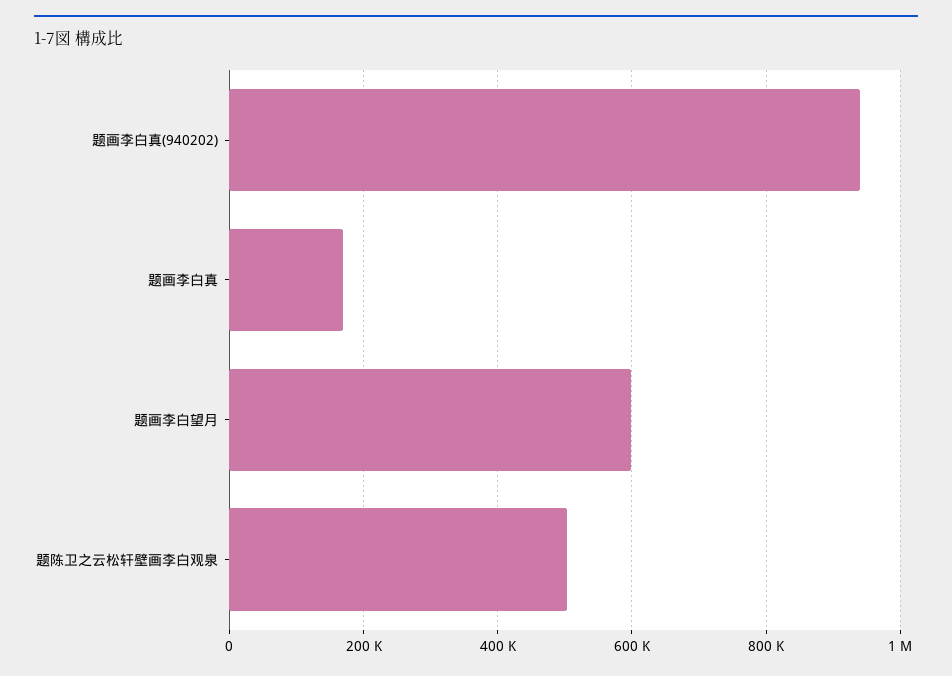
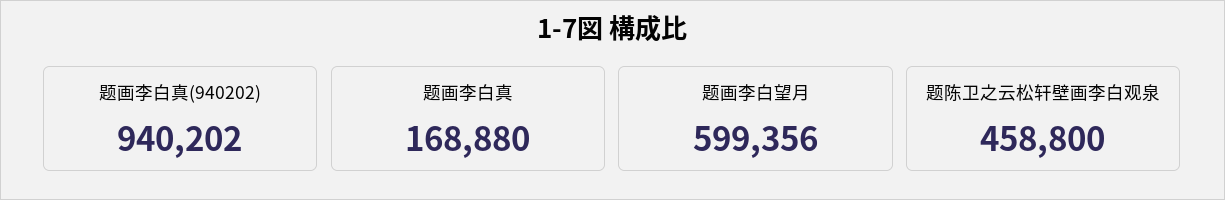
题陈卫之云松轩壁画李白观泉: 500000 -> 458800

